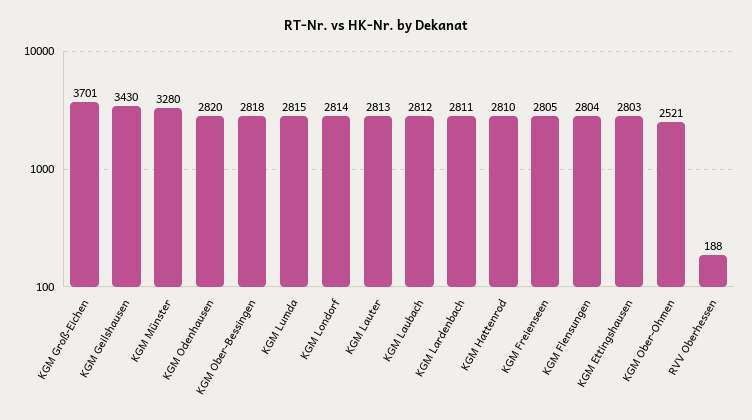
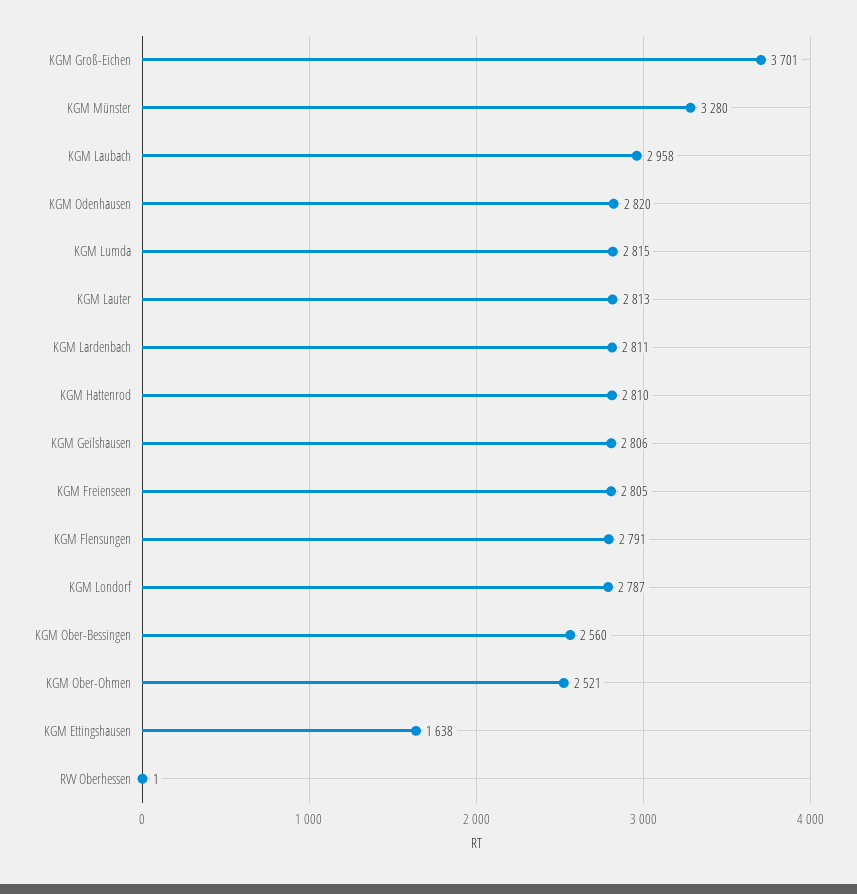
KGM Geilshausen: 3430 -> 2806
KGM Ober-Bessingen: 2818 -> 2560
KGM Londorf: 2814 -> 2787
KGM Laubach: 2812 -> 2958
KGM Flensungen: 2804 -> 2791
KGM Ettingshausen: 2803 -> 1638
RVV Oberhessen: 188 -> 1

